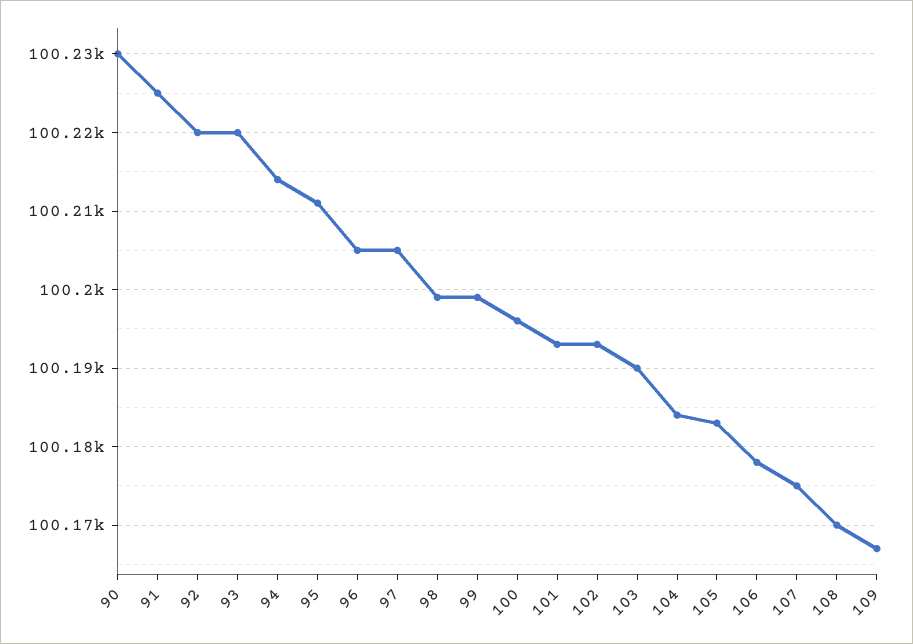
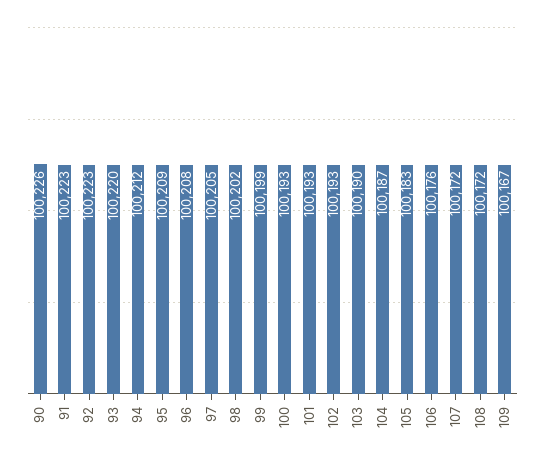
90: 100230 -> 100226
91: 100225 -> 100223
92: 100220 -> 100223
94: 100214 -> 100212
95: 100211 -> 100209
96: 100205 -> 100208
98: 100199 -> 100202
100: 100196 -> 100193
104: 100184 -> 100187
106: 100178 -> 100176
107: 100175 -> 100172
108: 100170 -> 100172

